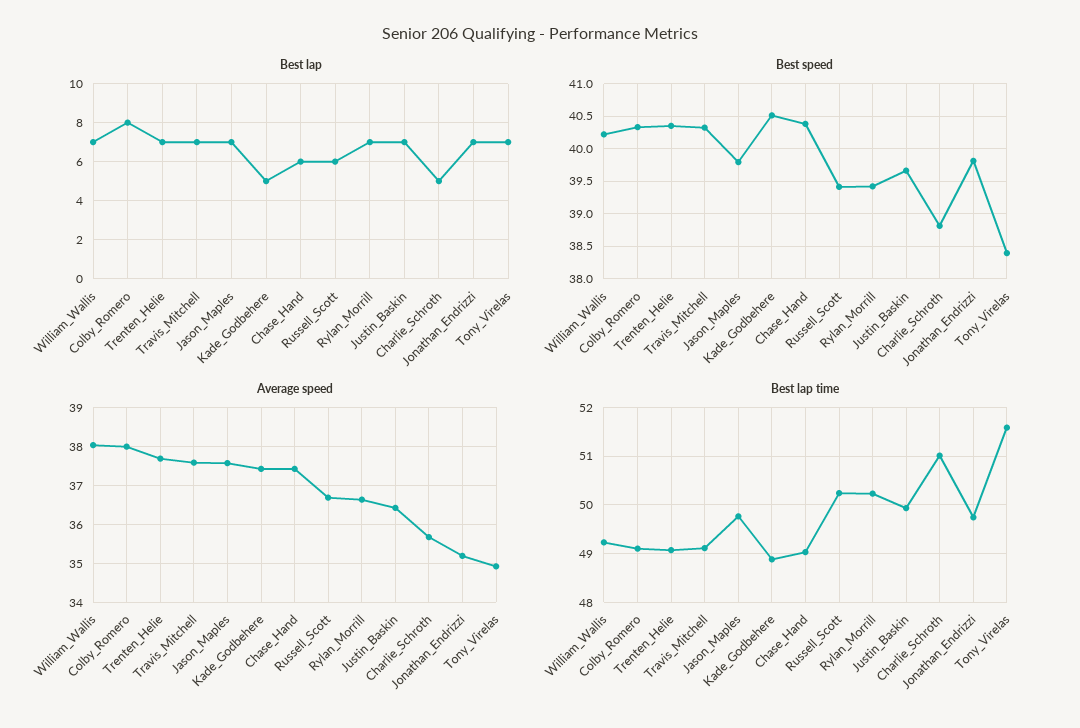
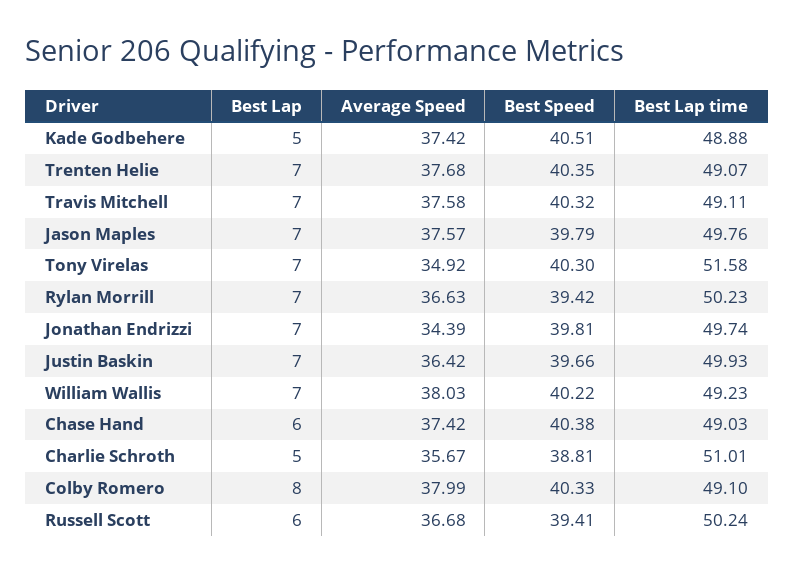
Best speed, Tony_Virelas: 38.4 -> 40.3
Average speed, Jonathan_Endrizzi: 35.2 -> 34.39

